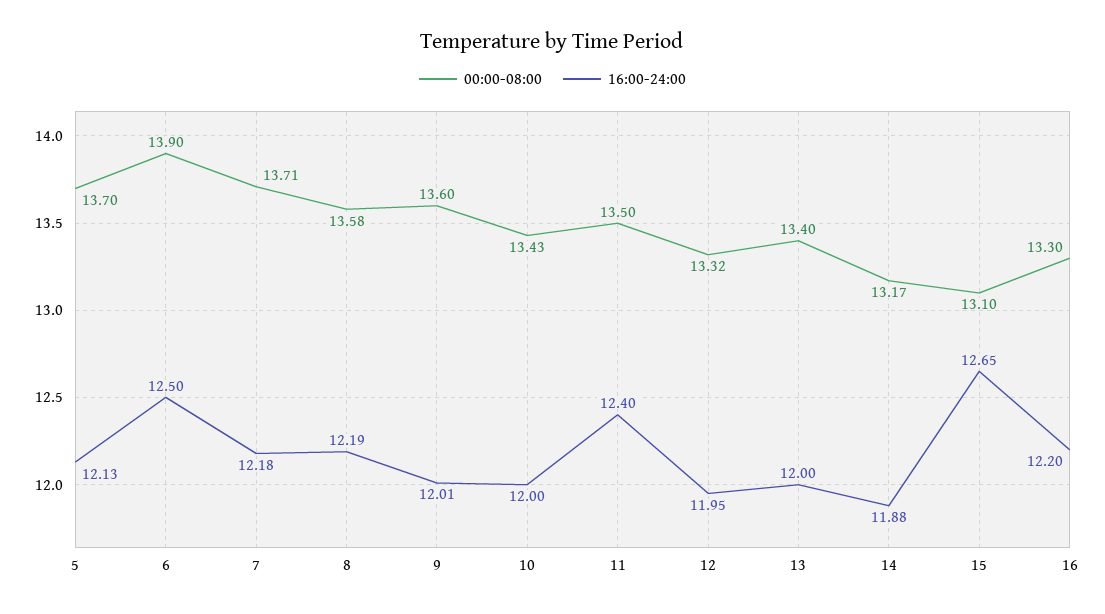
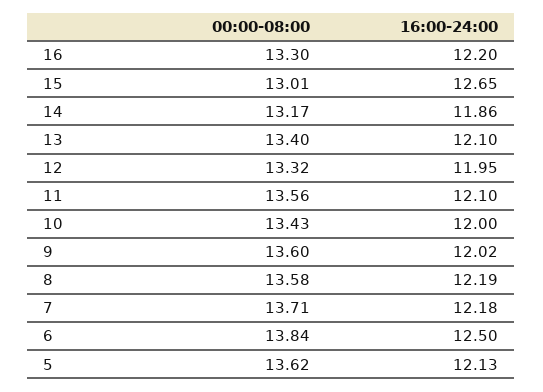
00:00-08:00, 5: 13.7 -> 13.62
00:00-08:00, 6: 13.9 -> 13.84
16:00-24:00, 9: 12.01 -> 12.02
00:00-08:00, 11: 13.5 -> 13.56
16:00-24:00, 11: 12.4 -> 12.1
16:00-24:00, 13: 12 -> 12.1
16:00-24:00, 14: 11.88 -> 11.86
00:00-08:00, 15: 13.1 -> 13.01

